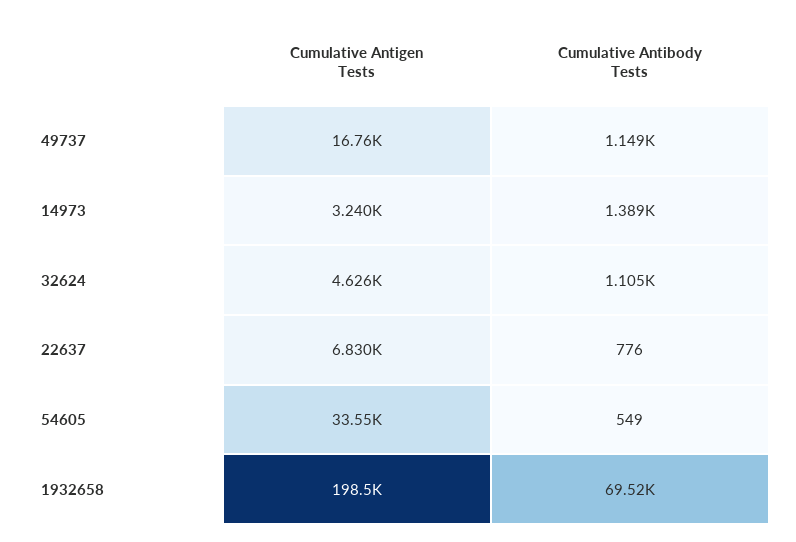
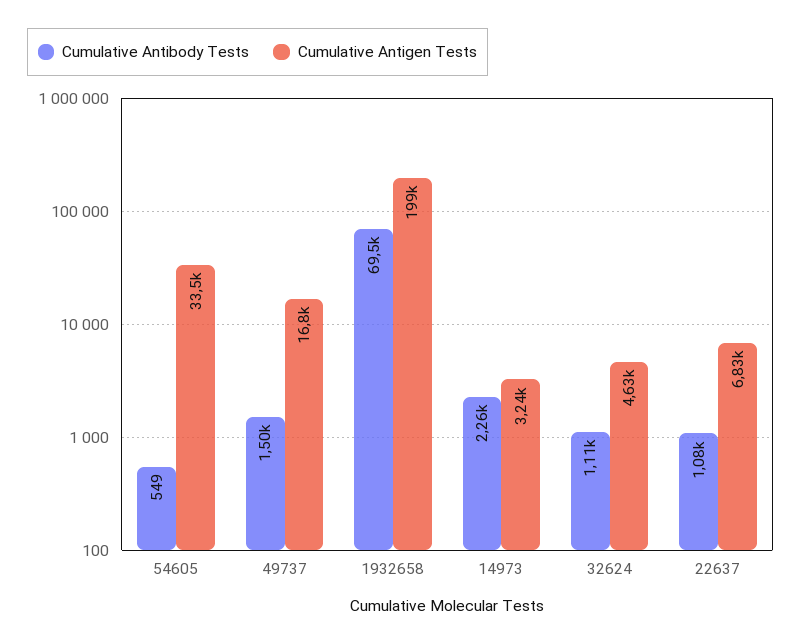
Cumulative Antibody Tests, 49737: 1149 -> 1500
Cumulative Antibody Tests, 14973: 1389 -> 2260
Cumulative Antibody Tests, 22637: 776 -> 1080

